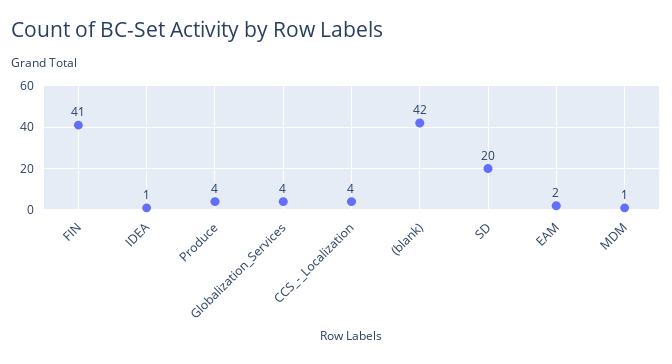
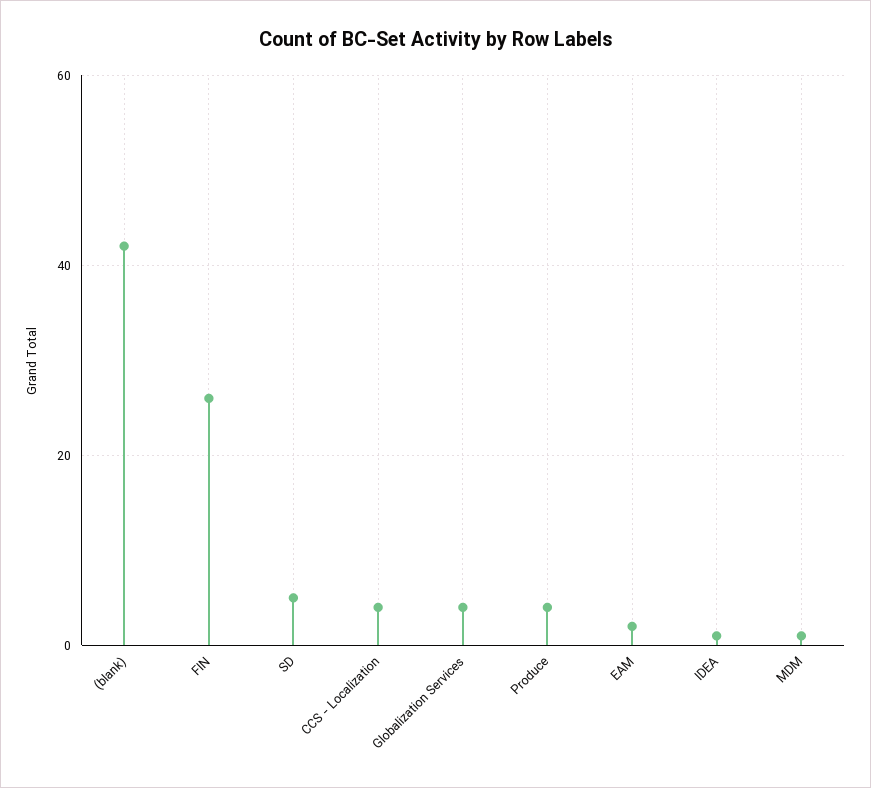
FIN: 41 -> 25
SD: 20 -> 5

